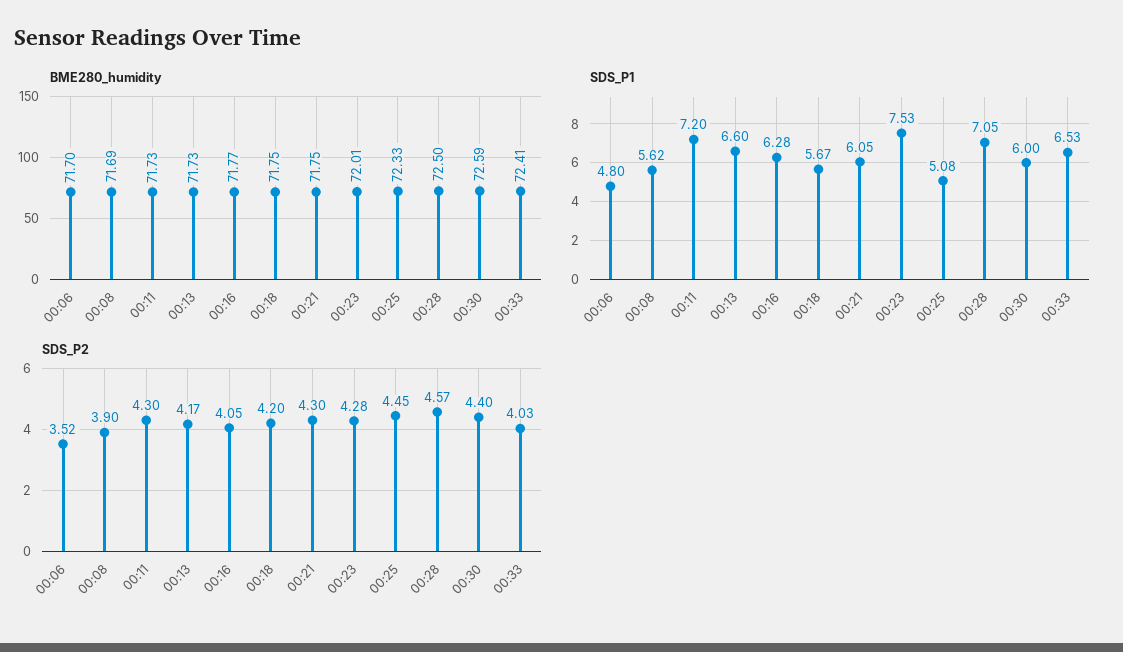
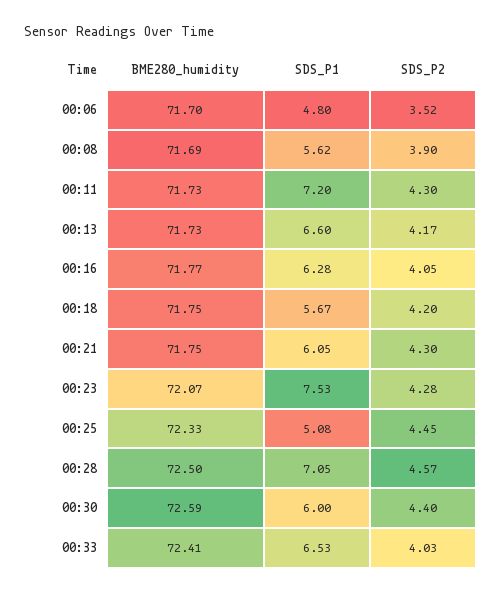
BME280_humidity, 00:23: 72.01 -> 72.07

